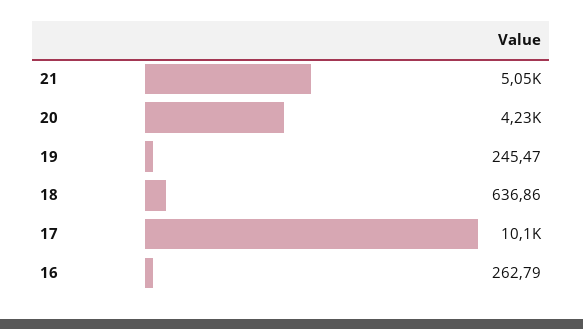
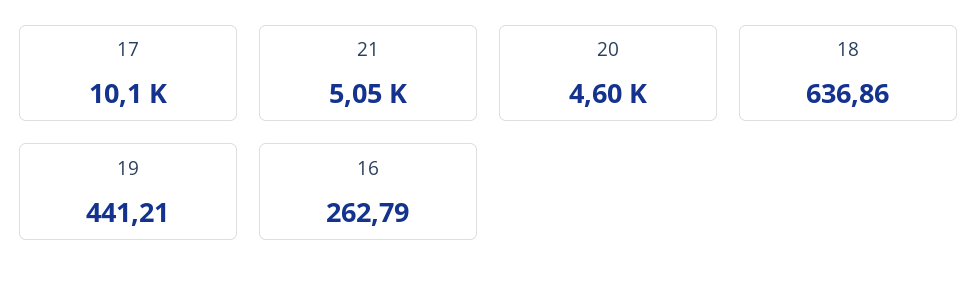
20: 4230 -> 4600
19: 245.47 -> 441.21

